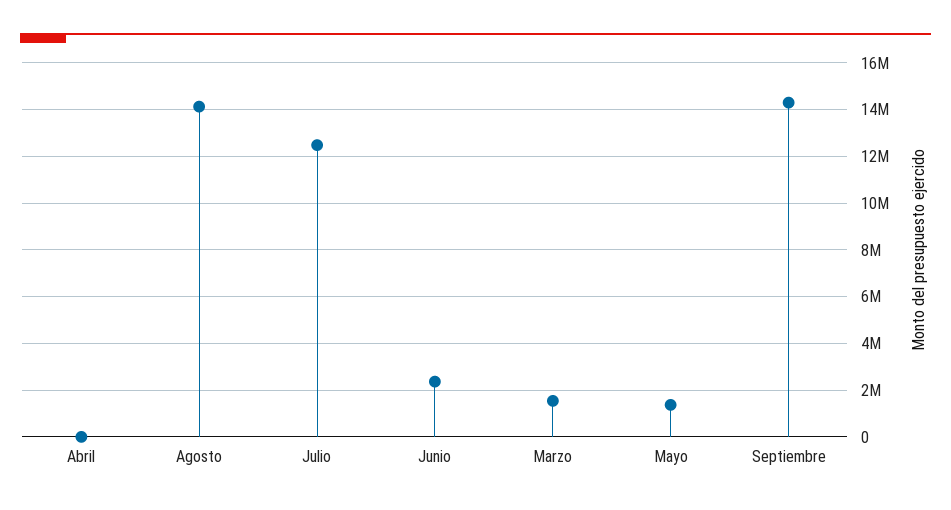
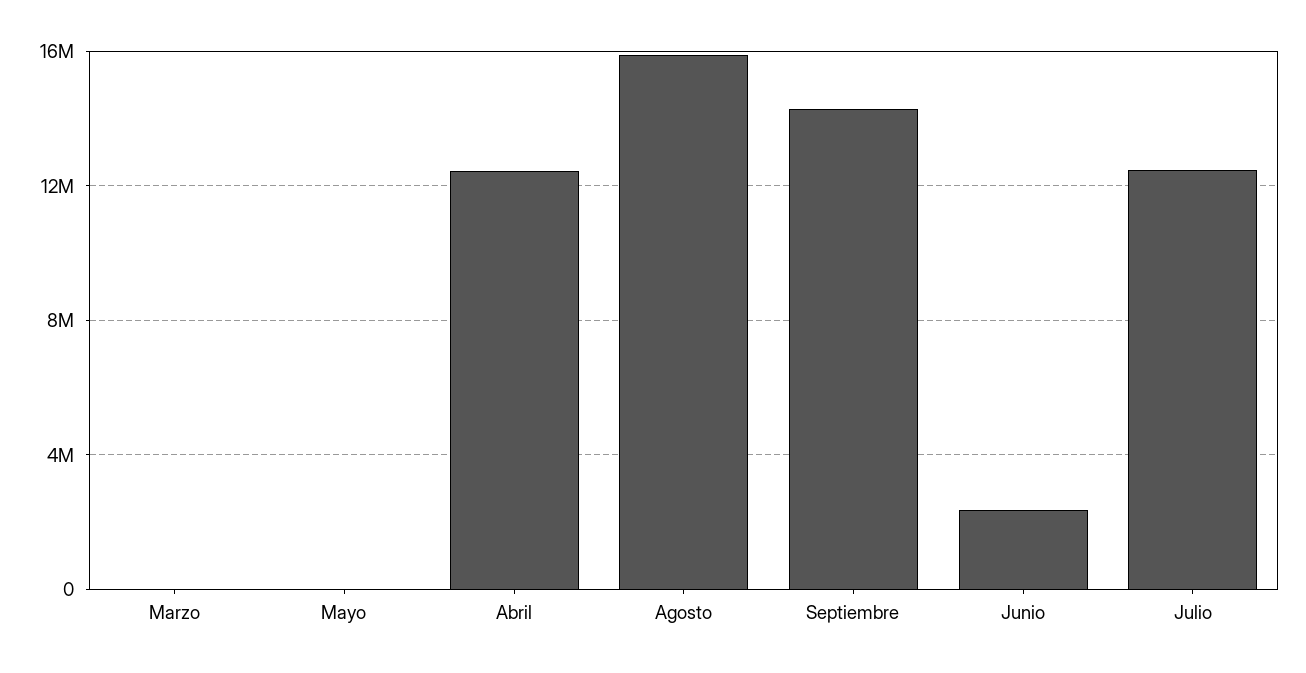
Abril: 0 -> 12500000
Agosto: 14000000 -> 16000000
Marzo: 1500000 -> 0
Mayo: 1500000 -> 0

